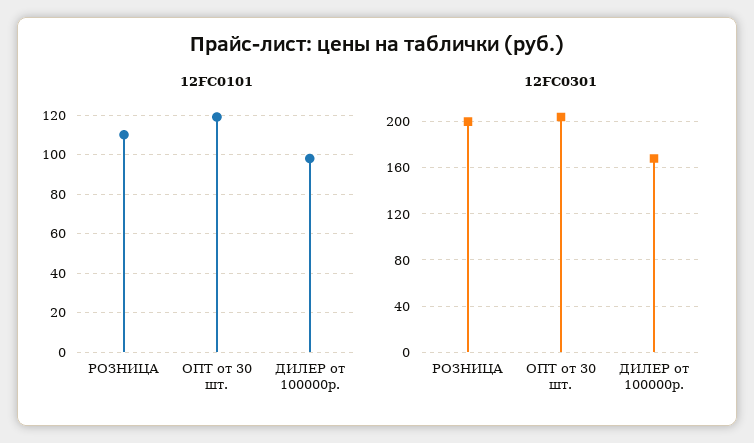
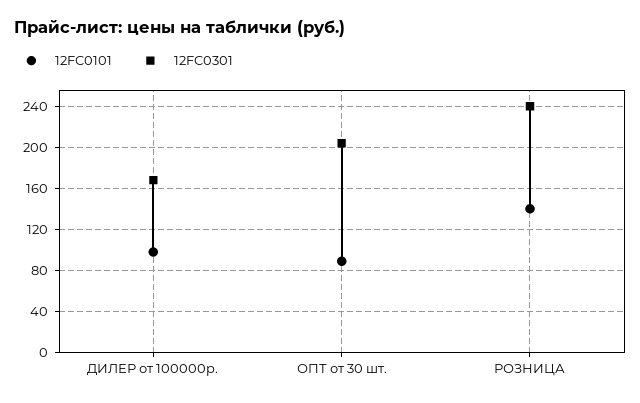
12FC0101, РОЗНИЦА: 110 -> 140
12FC0101, ОПТ от 30 шт.: 120 -> 90
12FC0301, РОЗНИЦА: 200 -> 240

